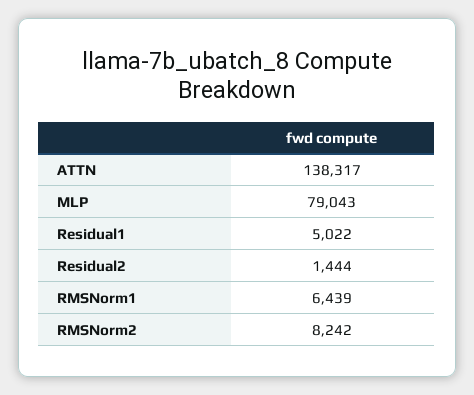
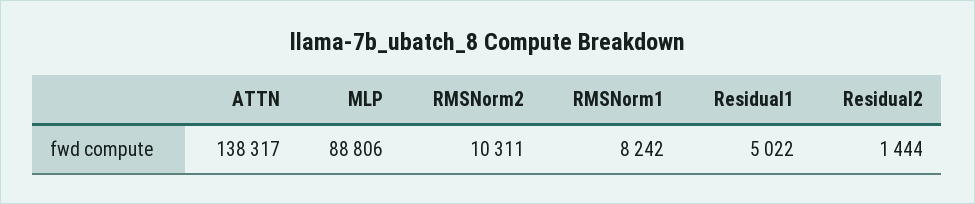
MLP: 79043 -> 88806
RMSNorm1: 6439 -> 8242
RMSNorm2: 8242 -> 10311

